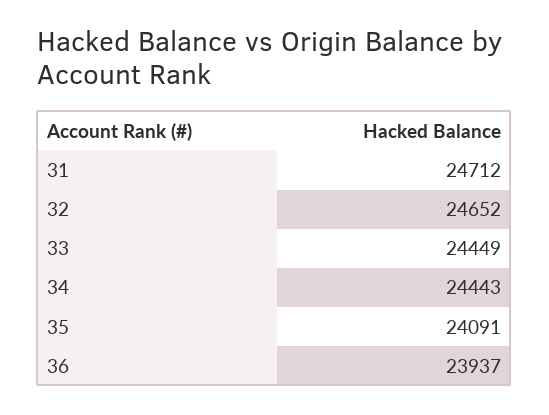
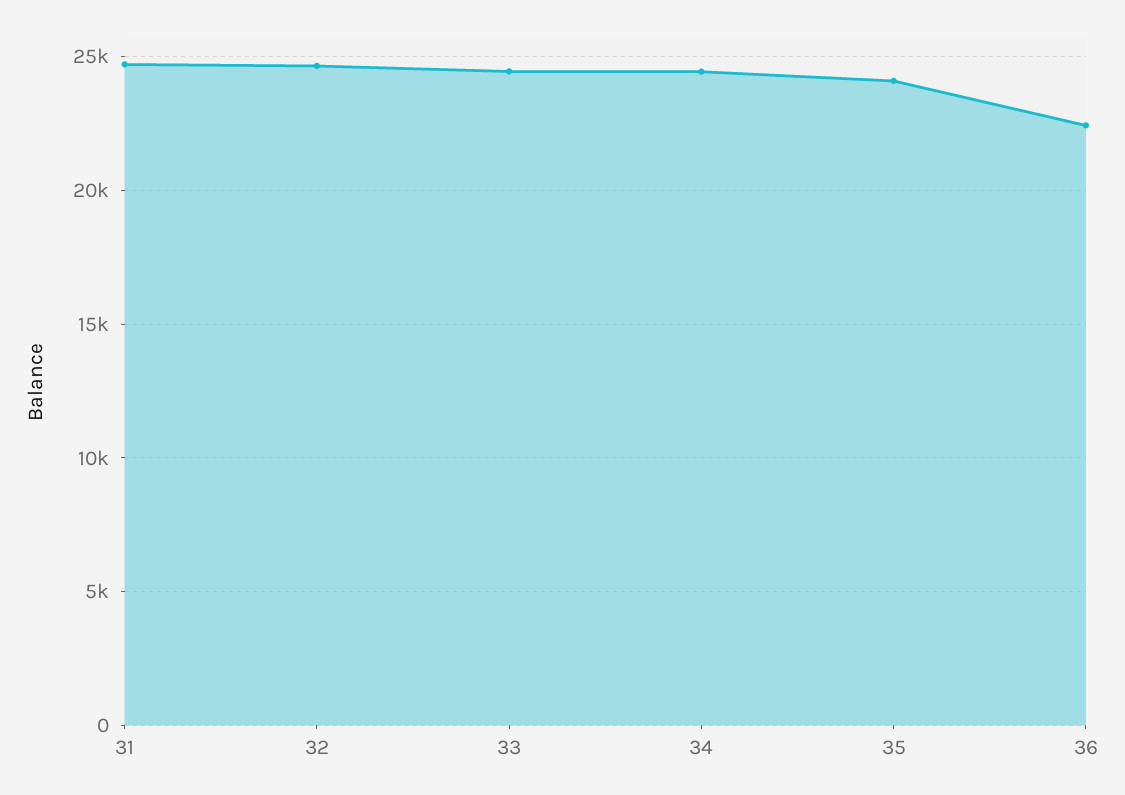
36: 23937 -> 22500

